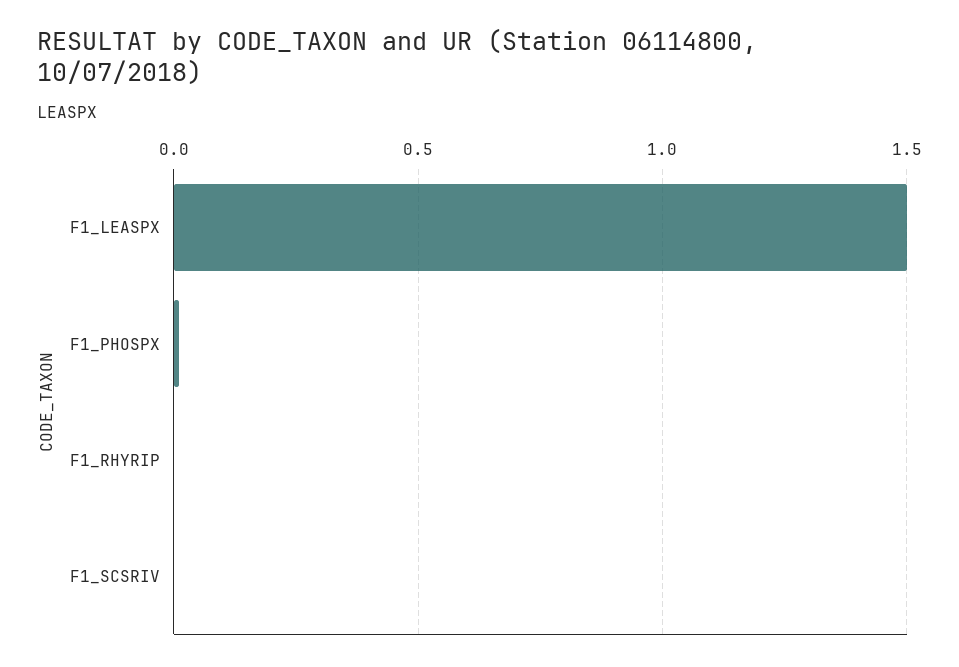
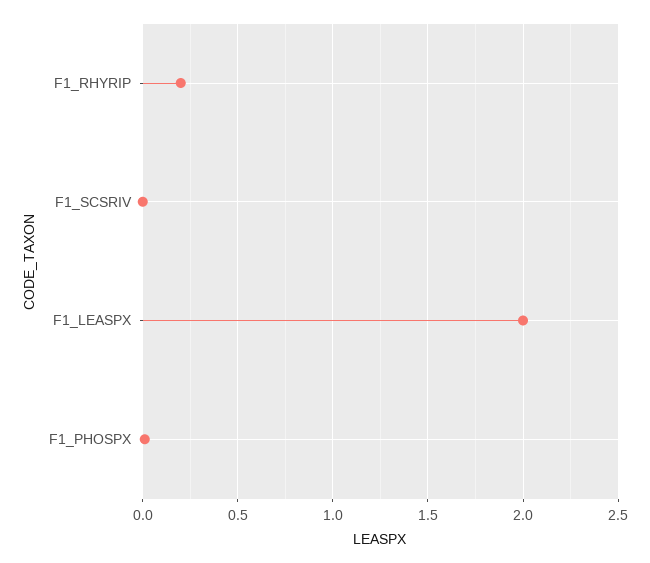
F1_LEASPX: 1.5 -> 2
F1_RHYRIP: 0 -> 0.2

